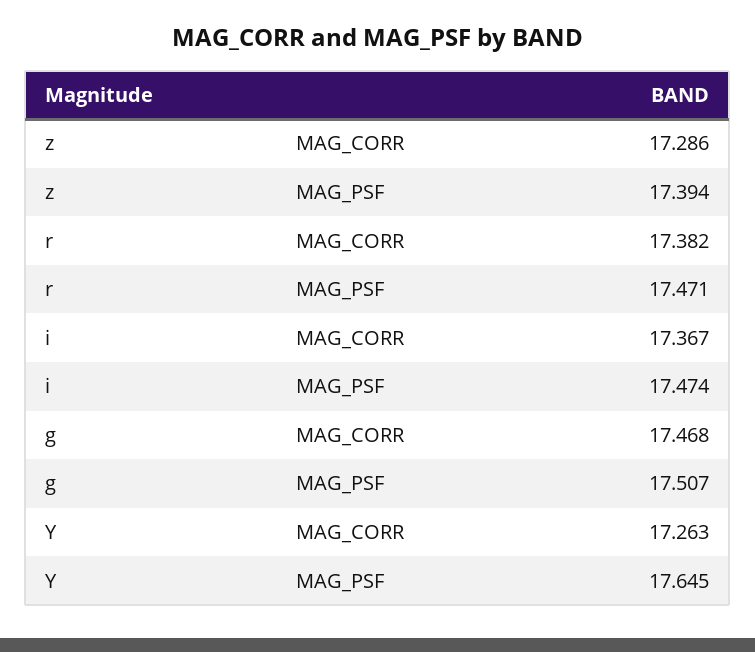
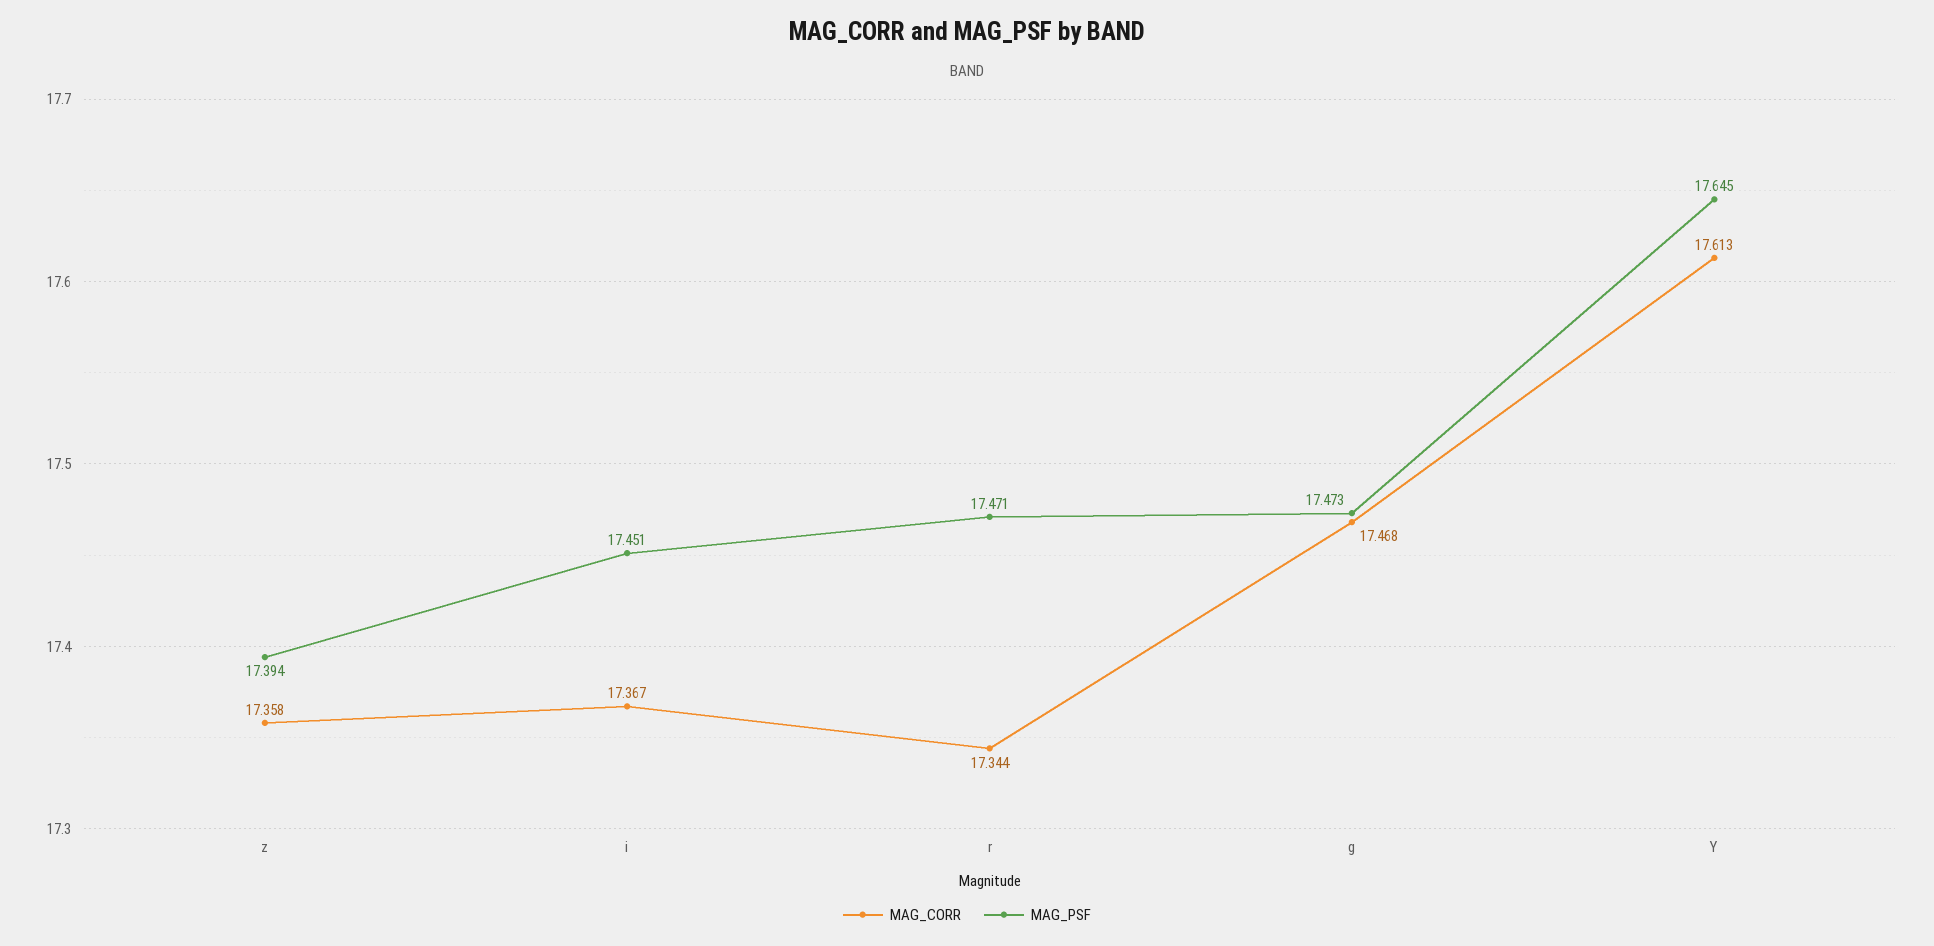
MAG_CORR, z: 17.286 -> 17.358
MAG_CORR, r: 17.382 -> 17.344
MAG_PSF, i: 17.474 -> 17.451
MAG_PSF, g: 17.507 -> 17.473
MAG_CORR, Y: 17.263 -> 17.613

